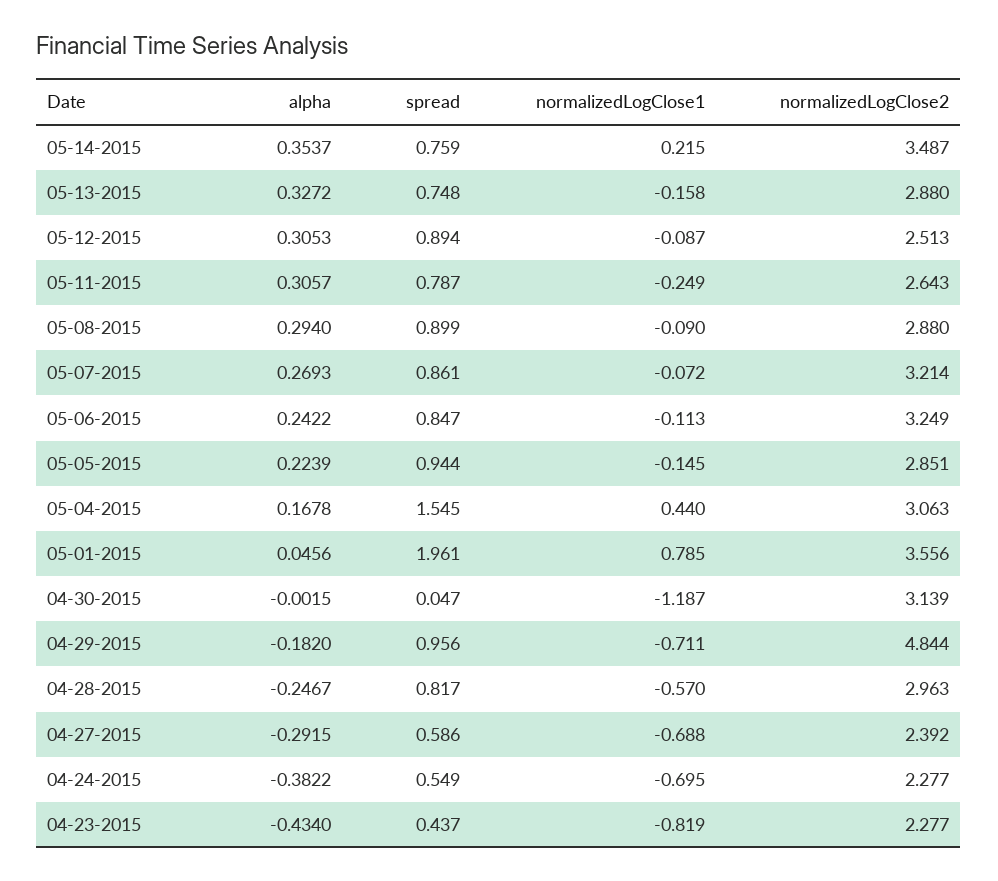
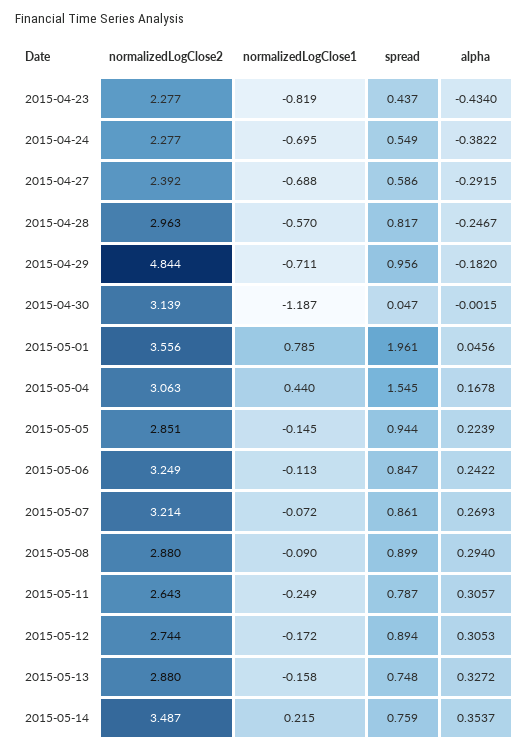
normalizedLogClose1, 05-12-2015: -0.087 -> -0.172
normalizedLogClose2, 05-12-2015: 2.513 -> 2.744

